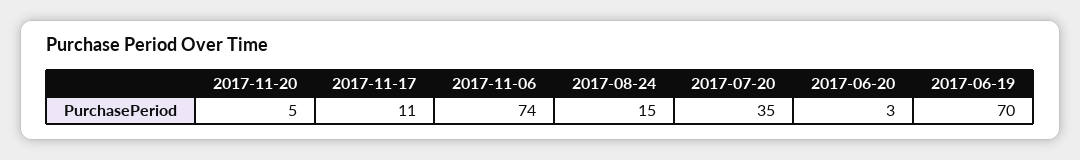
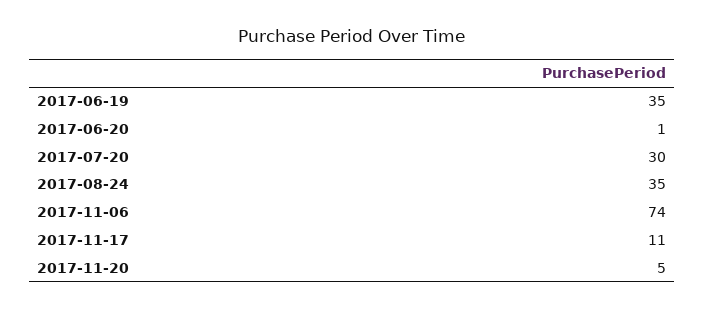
2017-08-24: 15 -> 35
2017-07-20: 35 -> 30
2017-06-20: 3 -> 1
2017-06-19: 70 -> 35

